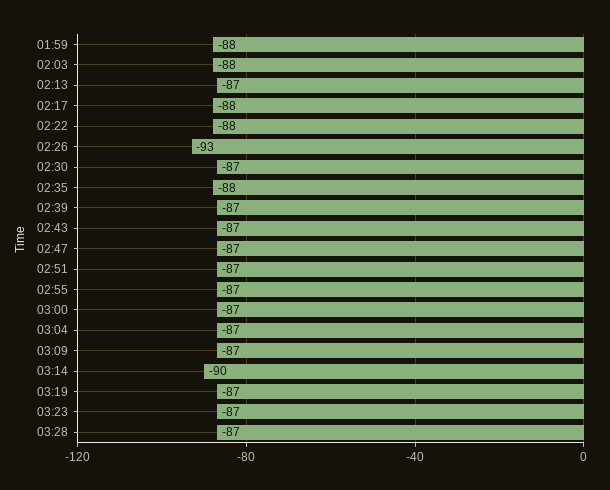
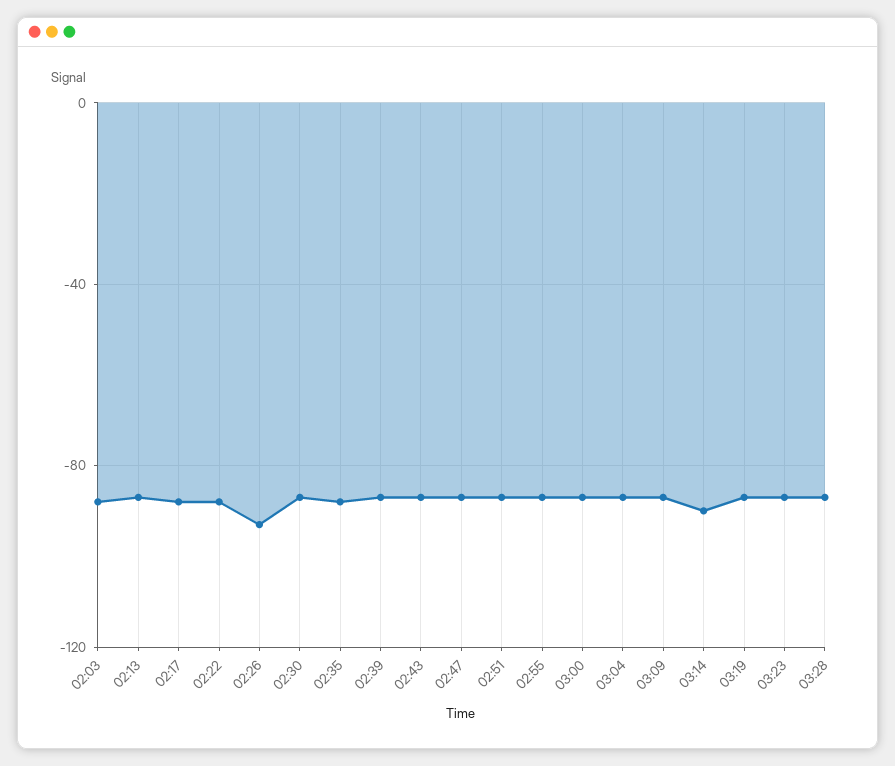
01:59: -88 -> none

